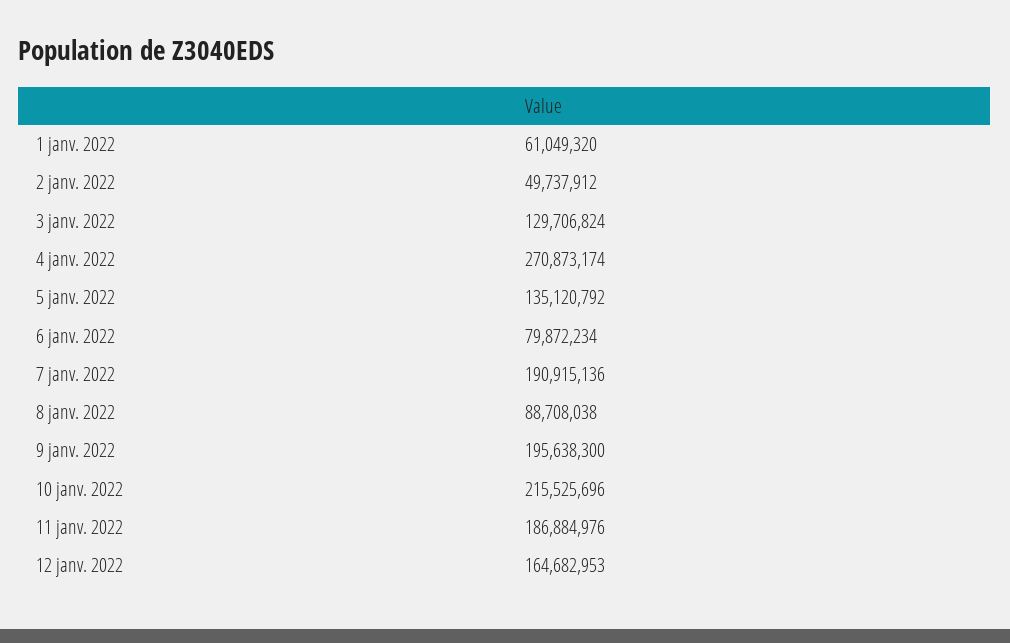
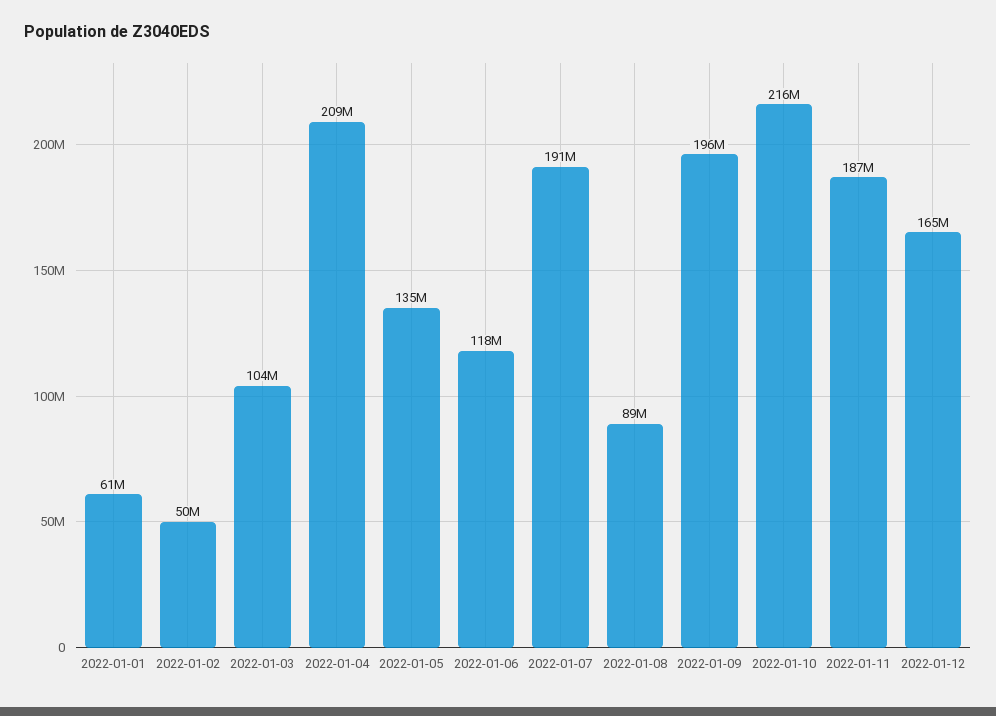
3 janv. 2022: 129706824 -> 104000000
4 janv. 2022: 270873174 -> 209000000
6 janv. 2022: 79872234 -> 118000000

